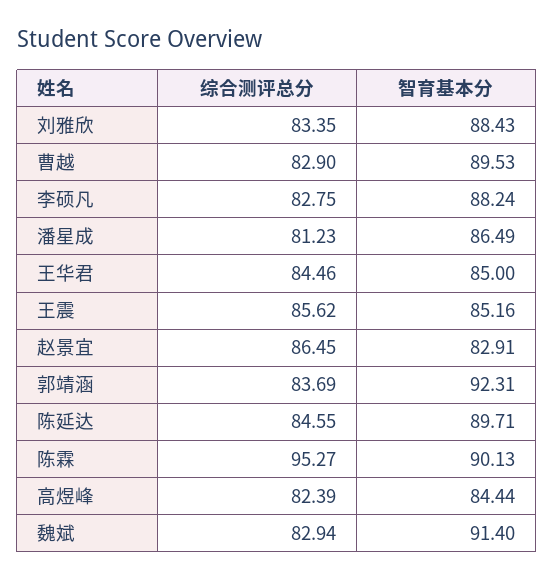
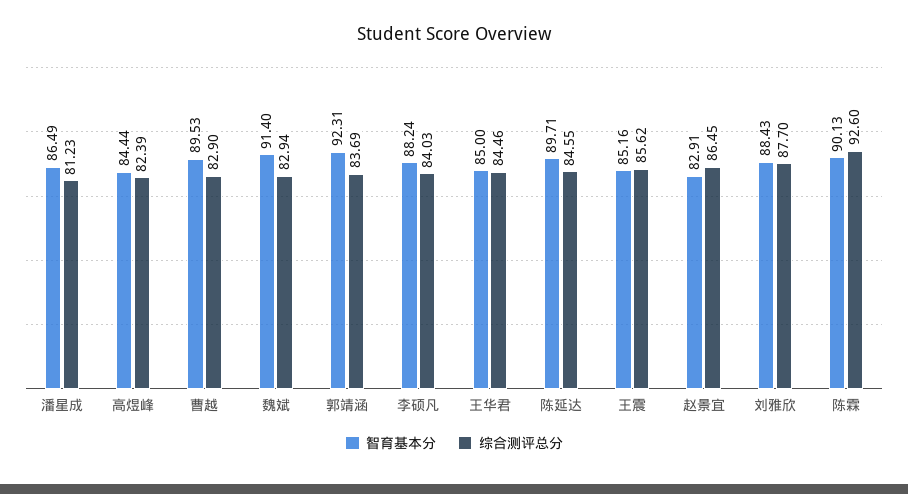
综合测评总分, 刘雅欣: 83.35 -> 87.7
综合测评总分, 李硕凡: 82.75 -> 84.03
综合测评总分, 陈霖: 95.27 -> 92.6

